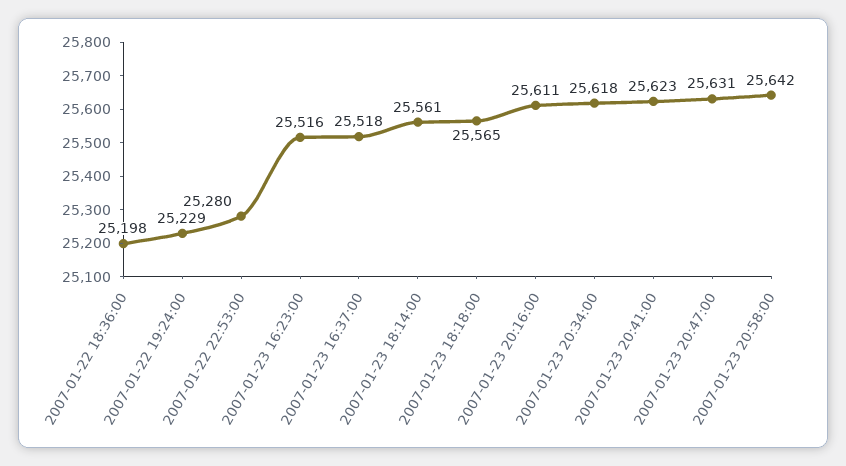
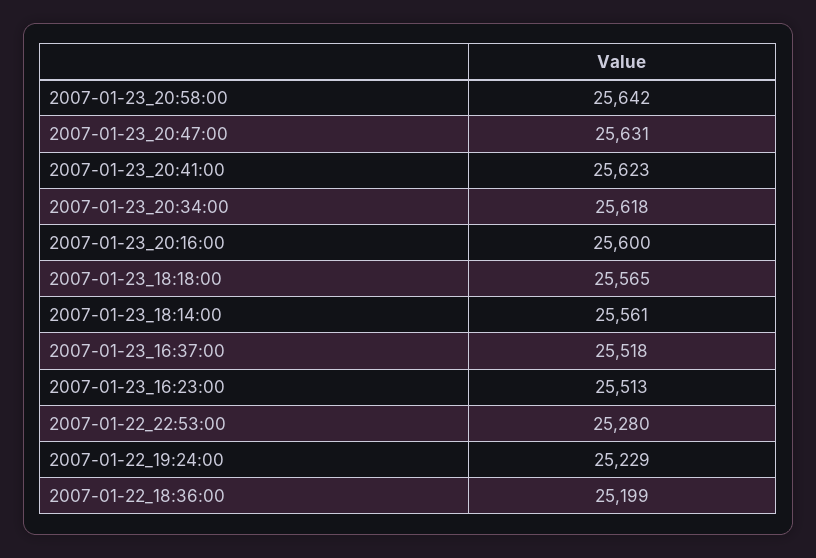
2007-01-22 18:36:00: 25198 -> 25199
2007-01-23 16:23:00: 25516 -> 25513
2007-01-23 20:16:00: 25611 -> 25600

